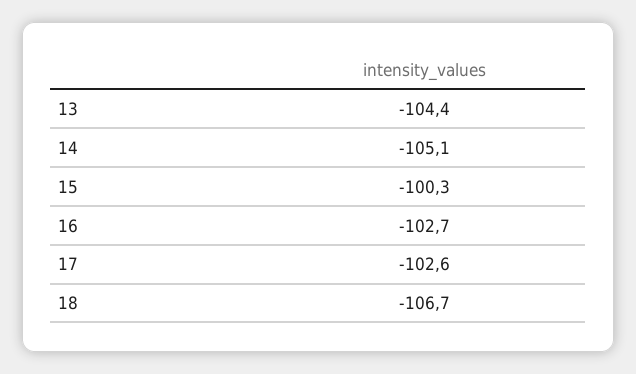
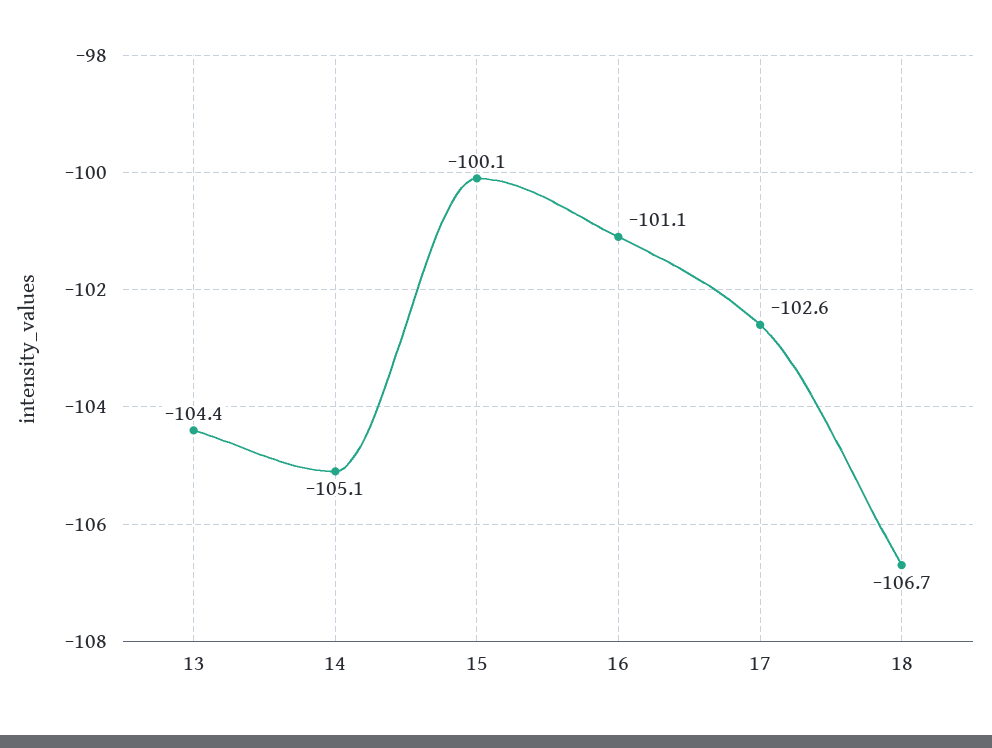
15: -100.3 -> -100.1
16: -102.7 -> -101.1

